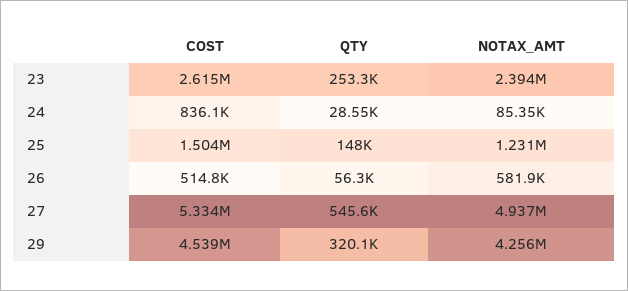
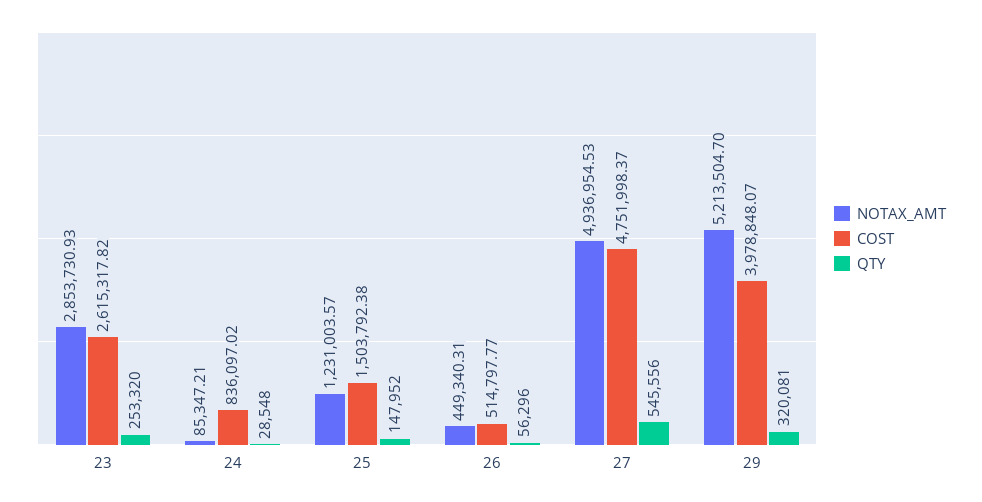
NOTAX_AMT, 23: 2394000 -> 2853730.93
NOTAX_AMT, 26: 581900 -> 449340.31
COST, 27: 5334000 -> 4751998.37
COST, 29: 4539000 -> 3978848.07
NOTAX_AMT, 29: 4256000 -> 5213504.7

